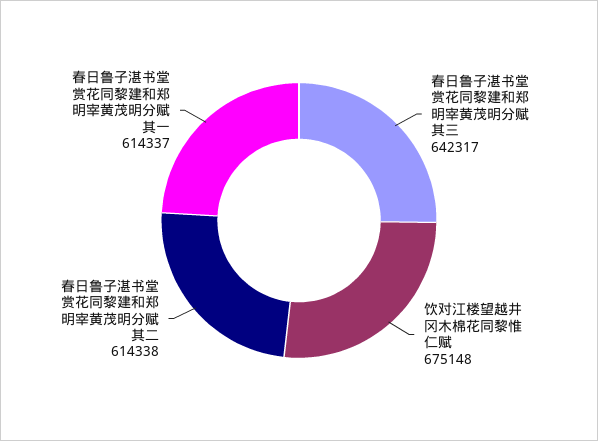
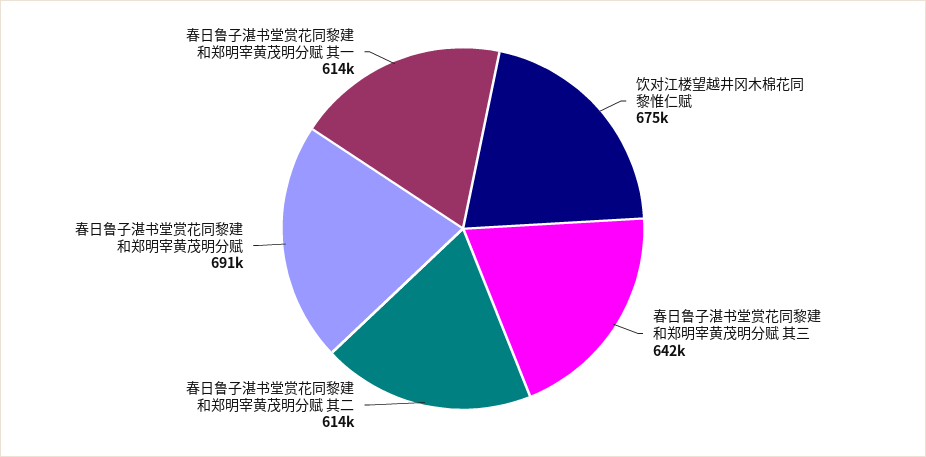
春日鲁子湛书堂赏花同黎建和郑明宰黄茂明分赋: none -> 691000

